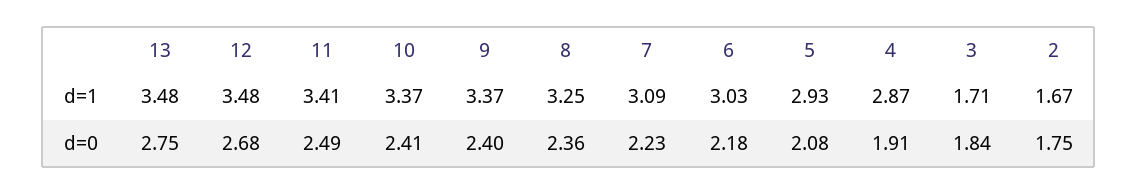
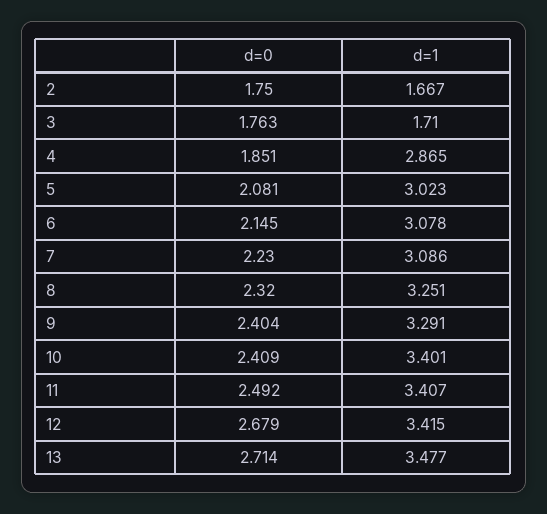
12, d=1: 3.48 -> 3.415
10, d=1: 3.37 -> 3.401
9, d=1: 3.37 -> 3.291
6, d=1: 3.03 -> 3.078
5, d=1: 2.93 -> 3.023
13, d=0: 2.75 -> 2.714
8, d=0: 2.36 -> 2.32
6, d=0: 2.18 -> 2.145
4, d=0: 1.91 -> 1.851
3, d=0: 1.84 -> 1.763

